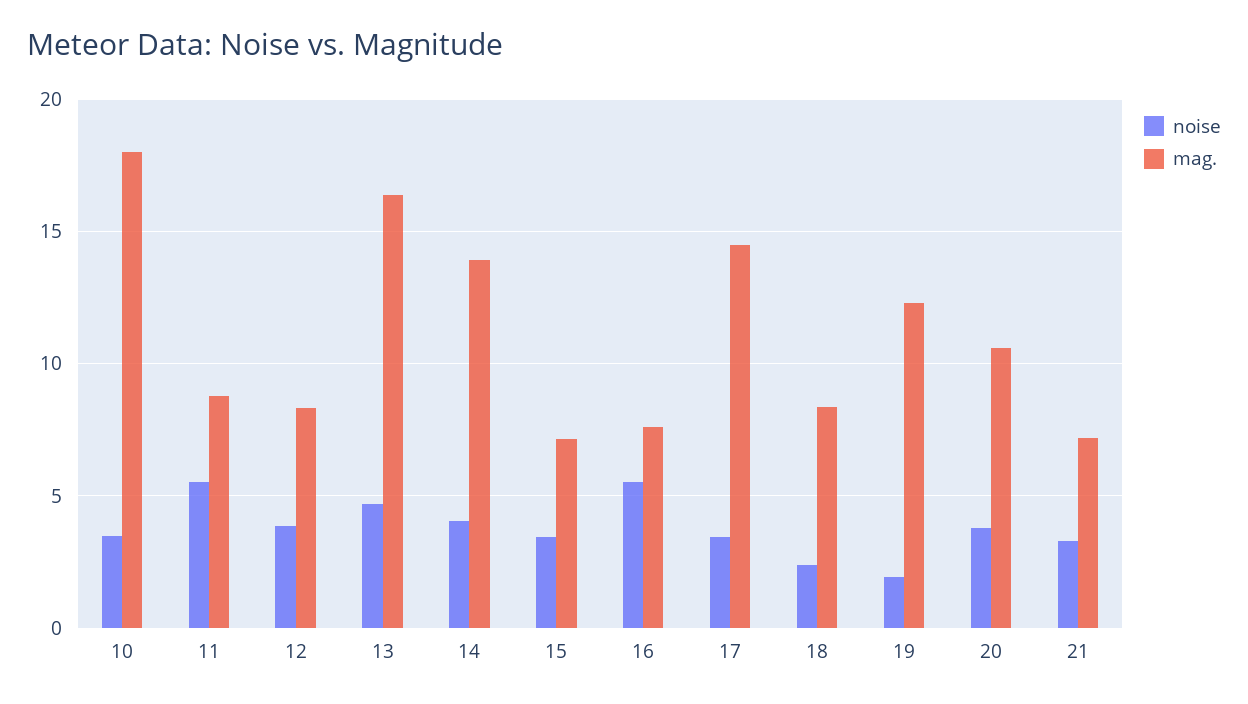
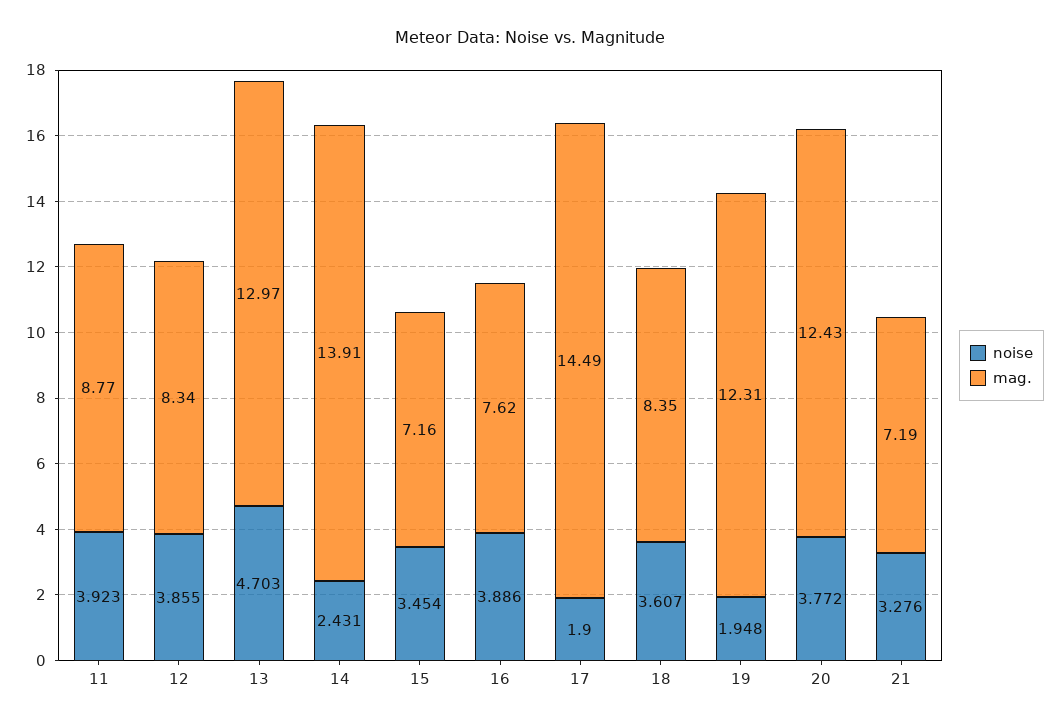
noise, 10: 3.5 -> none
mag., 10: 18 -> none
noise, 11: 5.5 -> 3.923
mag., 13: 16.5 -> 12.97
noise, 14: 4 -> 2.431
noise, 16: 5.5 -> 3.886
noise, 17: 3.5 -> 1.9
noise, 18: 2.5 -> 3.607
mag., 20: 10.5 -> 12.43

